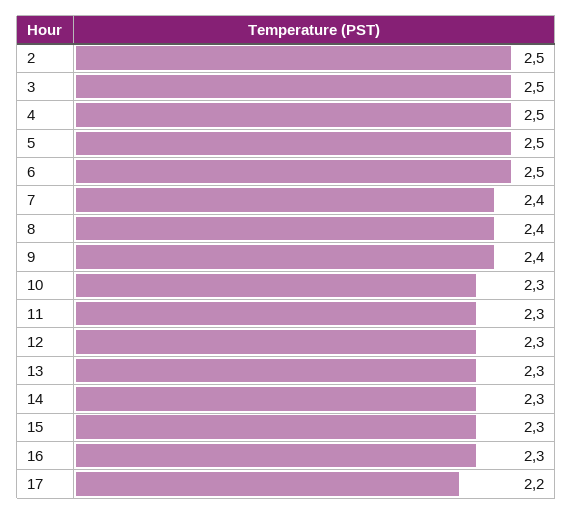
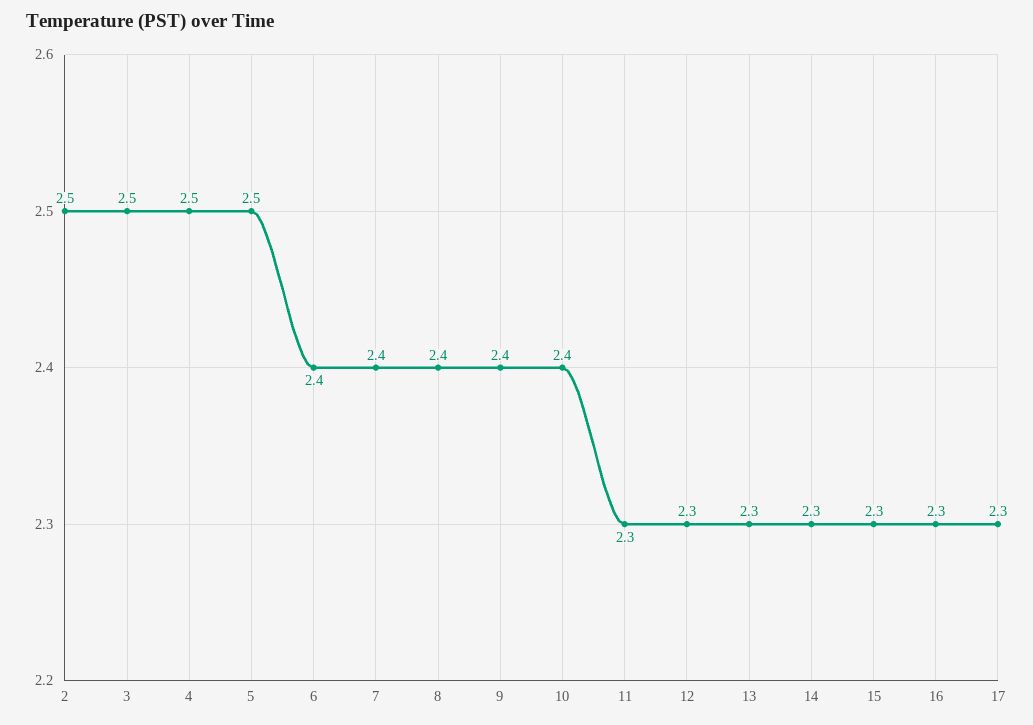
6: 2.5 -> 2.4
10: 2.3 -> 2.4
17: 2.2 -> 2.3

